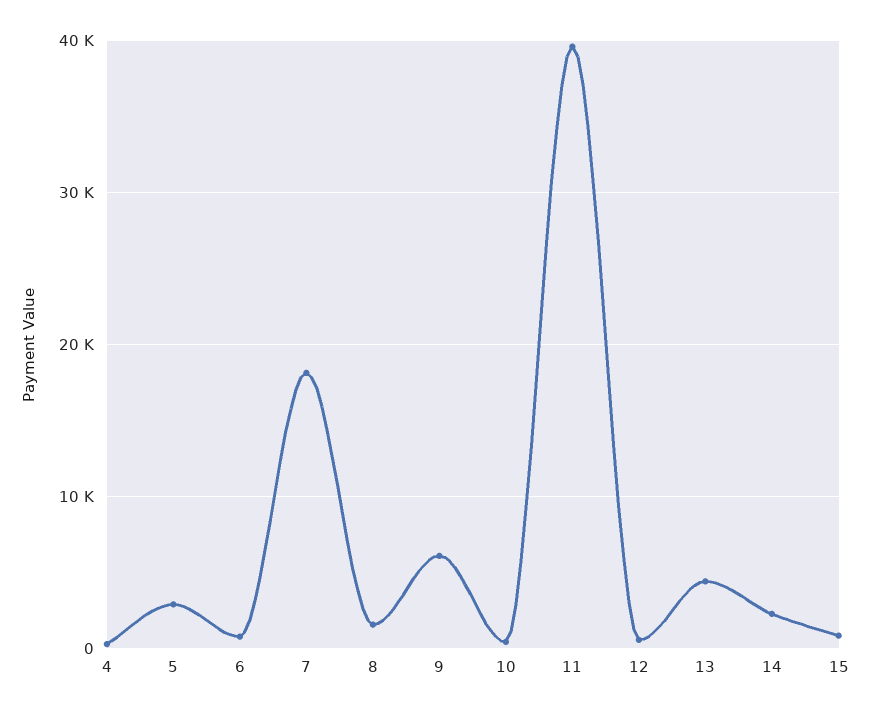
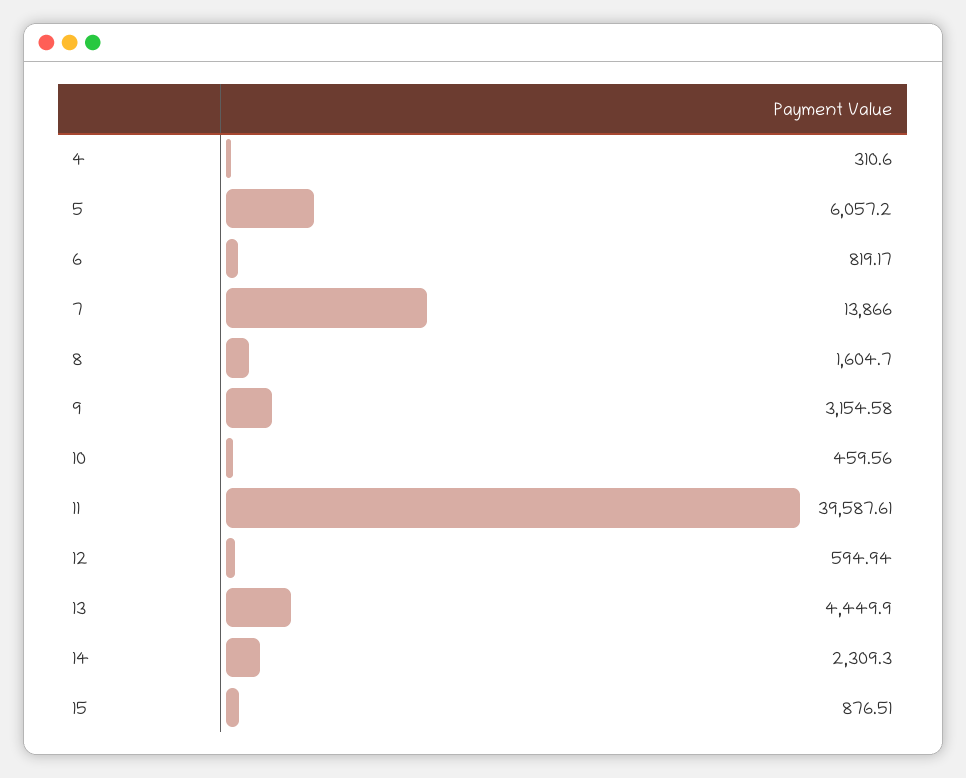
5: 3000 -> 6057.2
7: 18000 -> 13866
9: 6000 -> 3154.58

